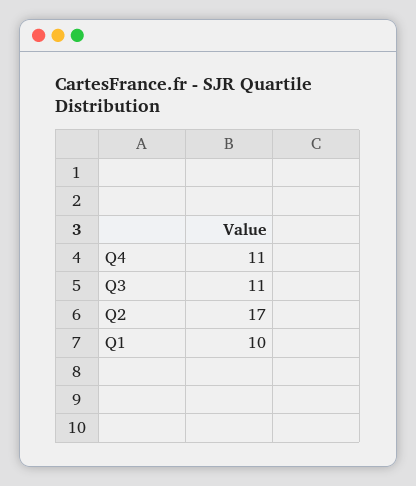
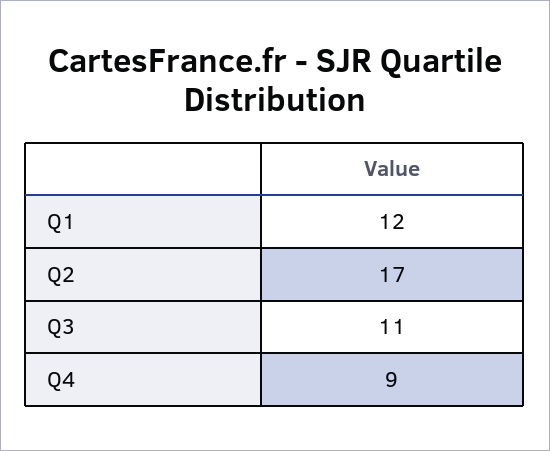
Q4: 11 -> 9
Q1: 10 -> 12

